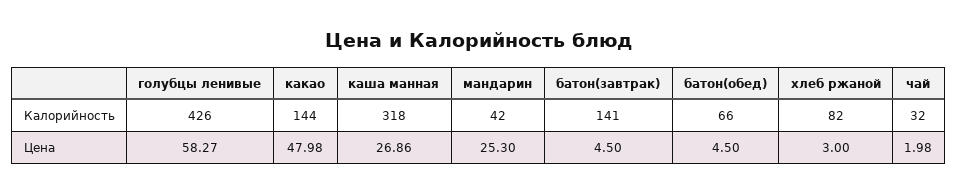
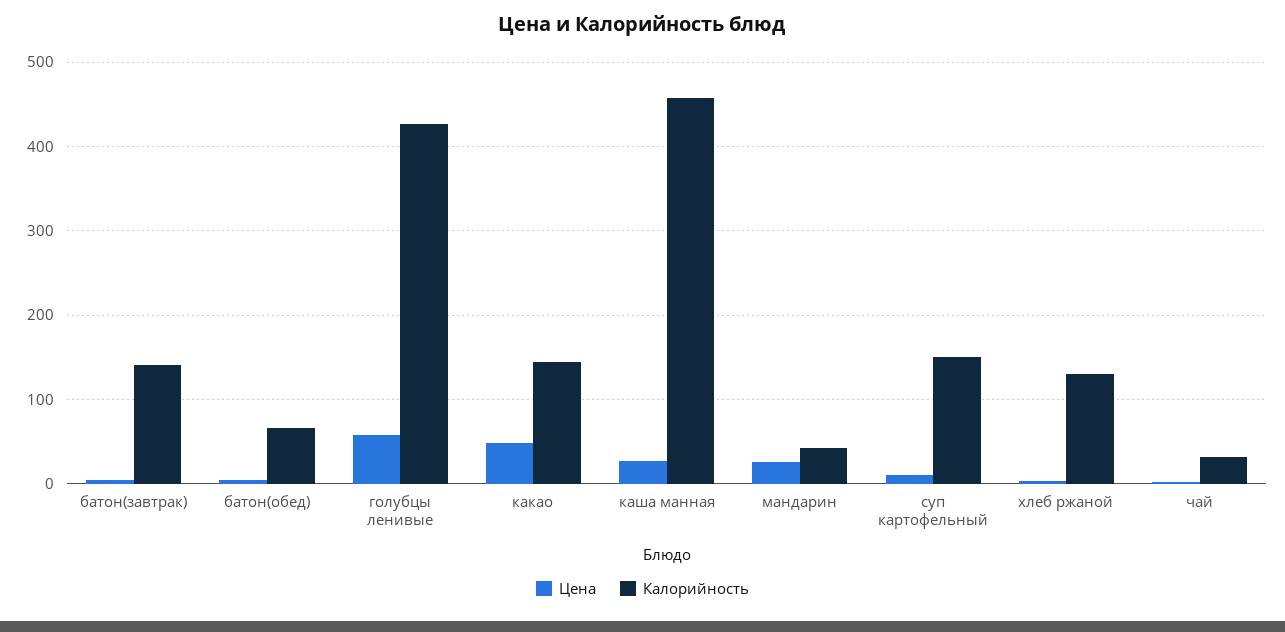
Калорийность, каша манная: 318 -> 460
Калорийность, хлеб ржаной: 82 -> 130
Цена, суп картофельный: none -> 10
Калорийность, суп картофельный: none -> 150

